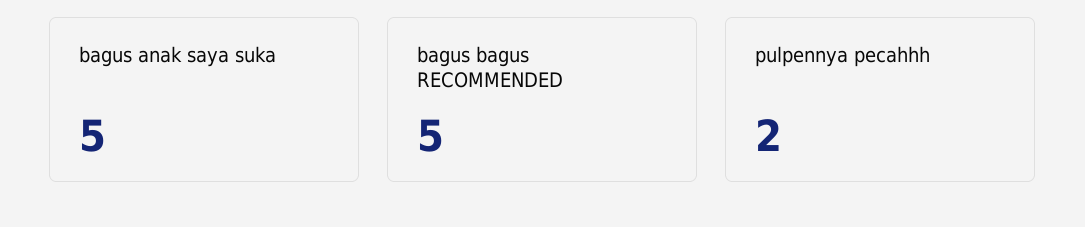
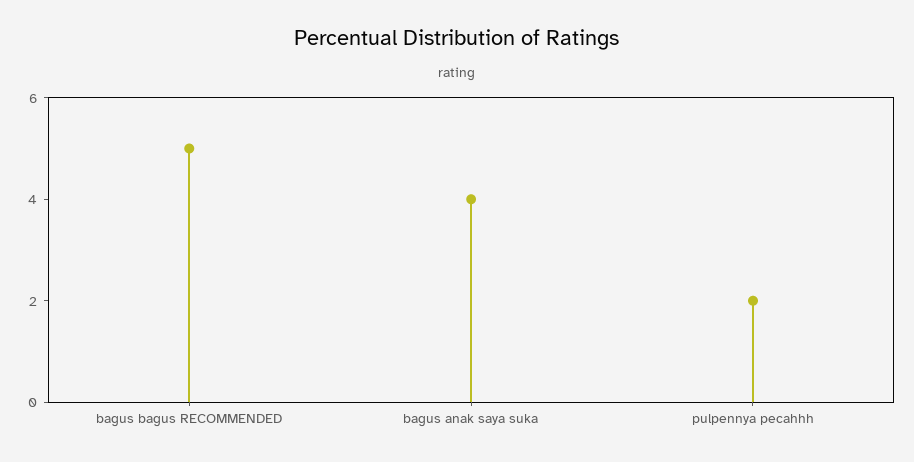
bagus anak saya suka: 5 -> 4

